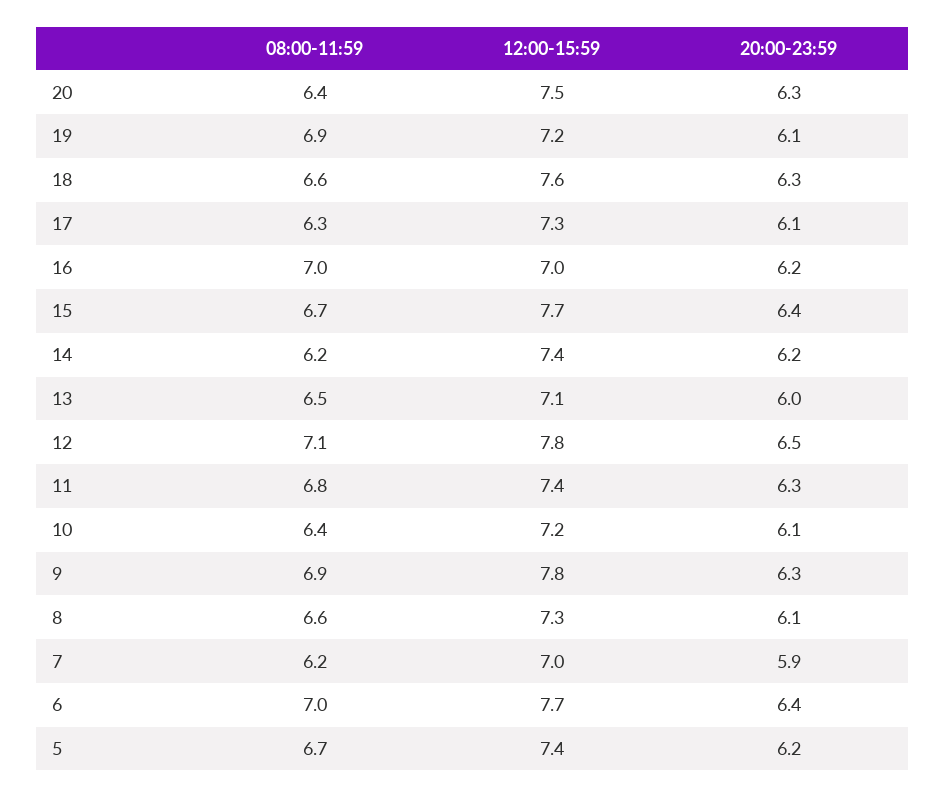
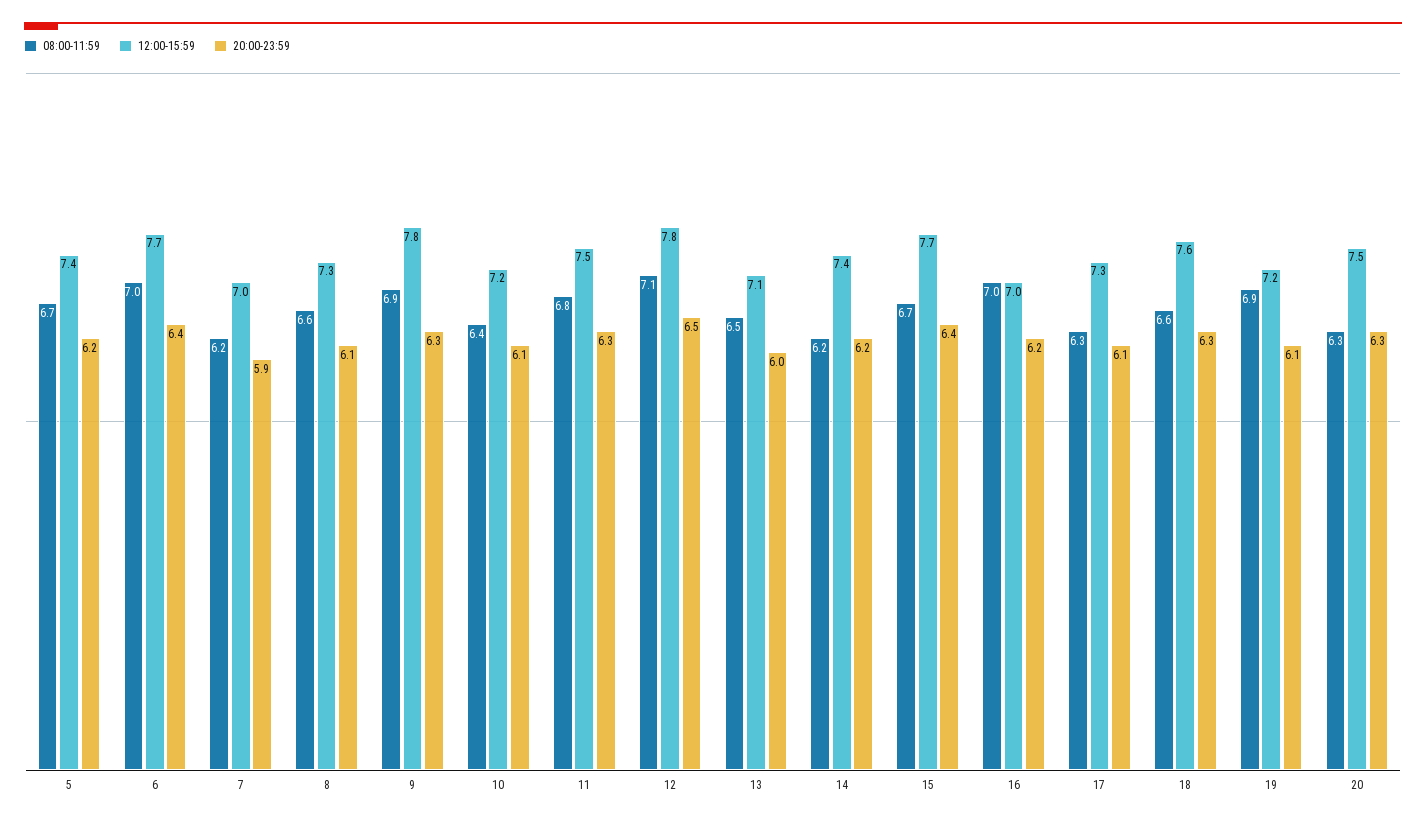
08:00-11:59, 20: 6.4 -> 6.3
12:00-15:59, 11: 7.4 -> 7.5

